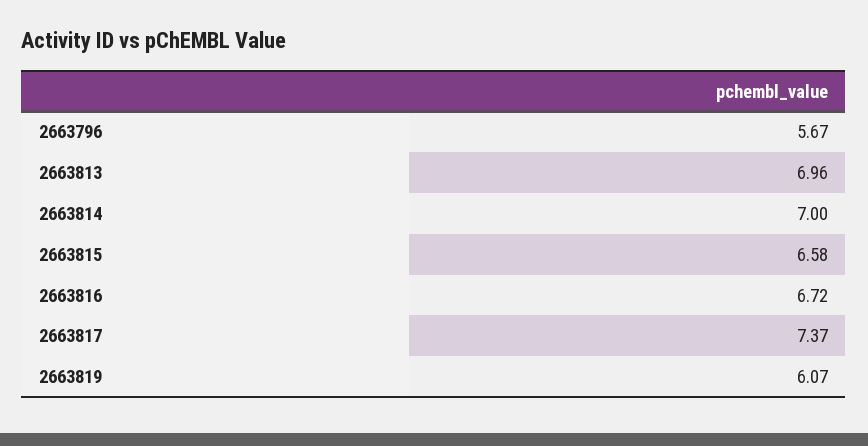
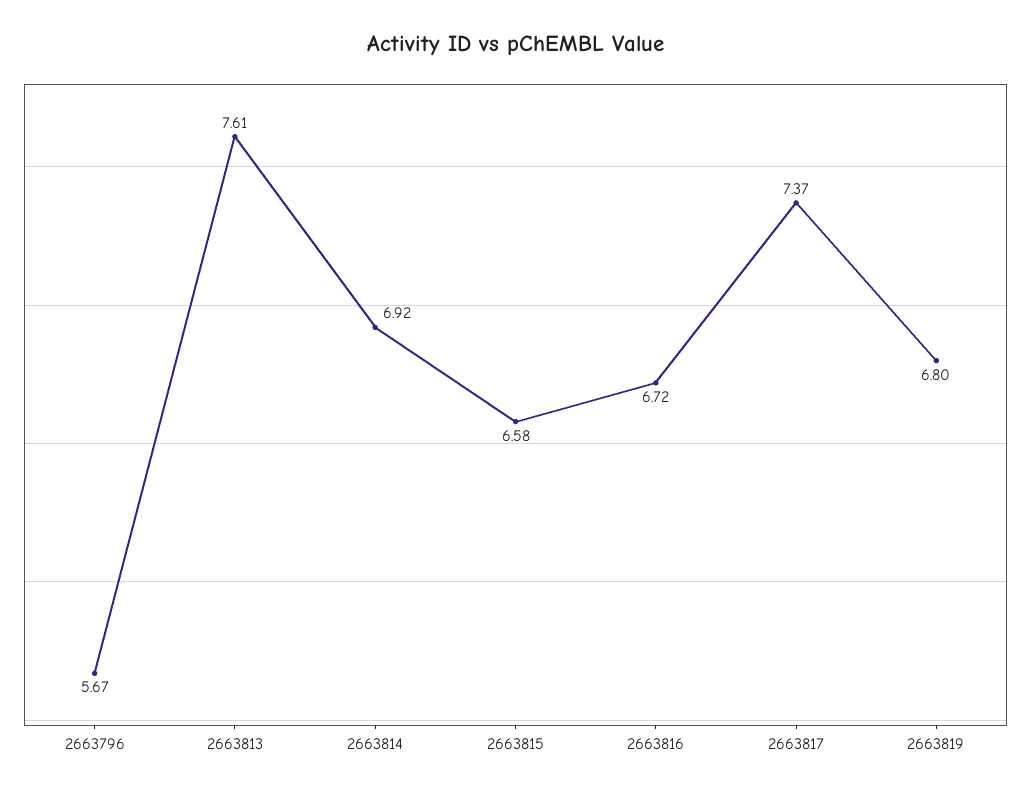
2663813: 6.96 -> 7.61
2663814: 7 -> 6.92
2663819: 6.07 -> 6.8

